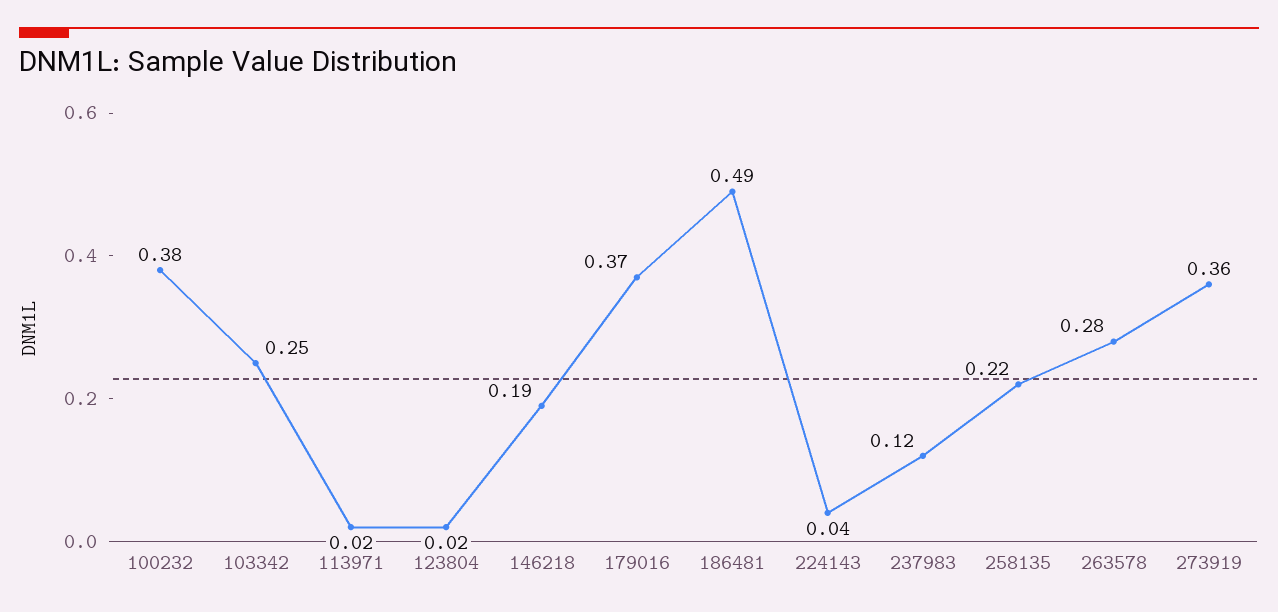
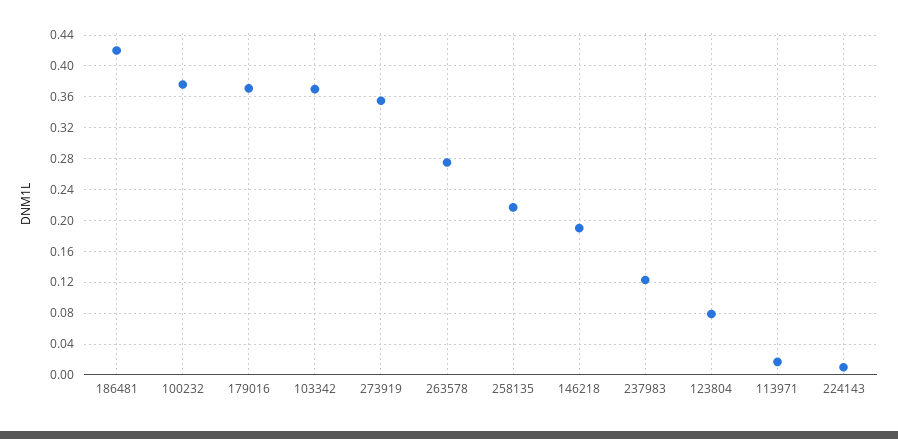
103342: 0.25 -> 0.37
123804: 0.02 -> 0.08
186481: 0.49 -> 0.42
224143: 0.04 -> 0.01

